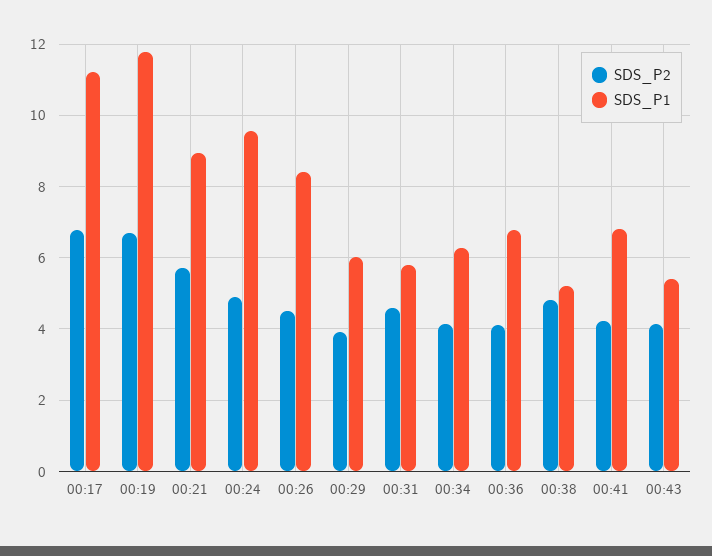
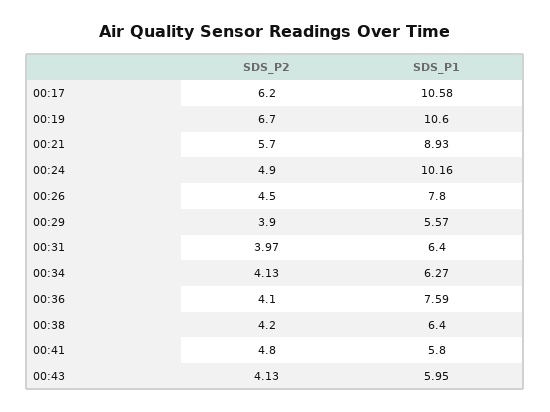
SDS_P2, 00:17: 6.8 -> 6.2
SDS_P1, 00:17: 11.2 -> 10.58
SDS_P1, 00:19: 11.8 -> 10.6
SDS_P1, 00:24: 9.6 -> 10.16
SDS_P1, 00:26: 8.4 -> 7.8
SDS_P1, 00:29: 6 -> 5.57
SDS_P2, 00:31: 4.6 -> 3.97
SDS_P1, 00:31: 5.8 -> 6.4
SDS_P1, 00:36: 6.8 -> 7.59
SDS_P2, 00:38: 4.8 -> 4.2
SDS_P1, 00:38: 5.2 -> 6.4
SDS_P2, 00:41: 4.2 -> 4.8
SDS_P1, 00:41: 6.8 -> 5.8
SDS_P1, 00:43: 5.4 -> 5.95

